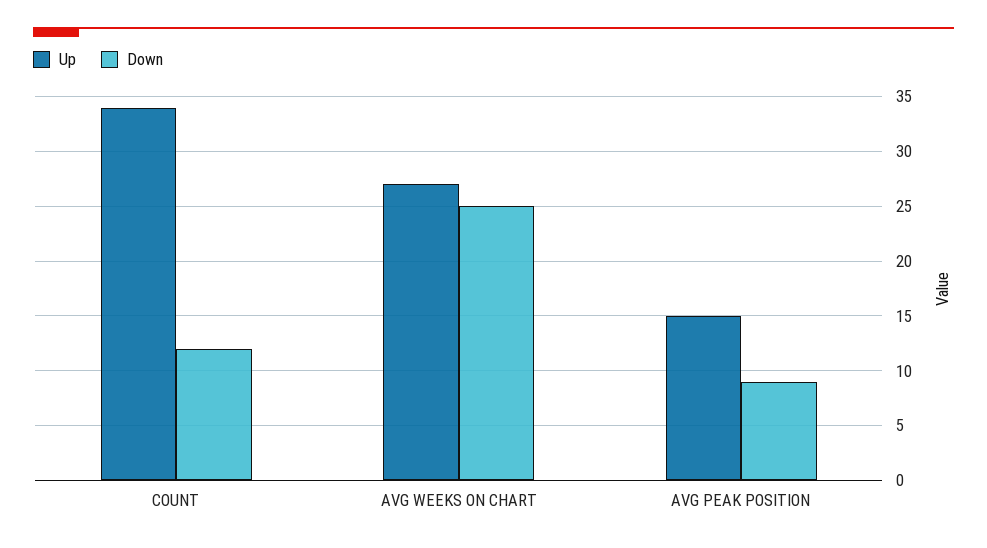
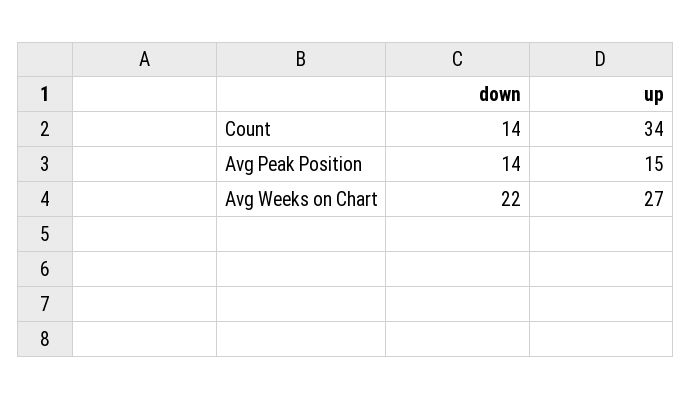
Down, COUNT: 12 -> 14
Down, AVG WEEKS ON CHART: 25 -> 22
Down, AVG PEAK POSITION: 9 -> 14

